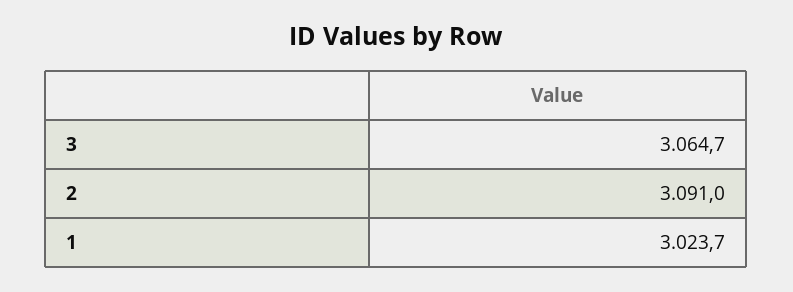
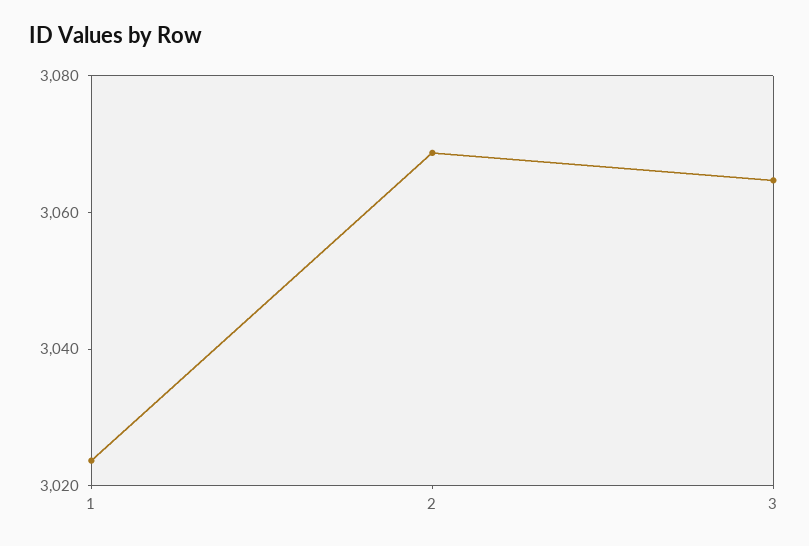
2: 3091 -> 3070

